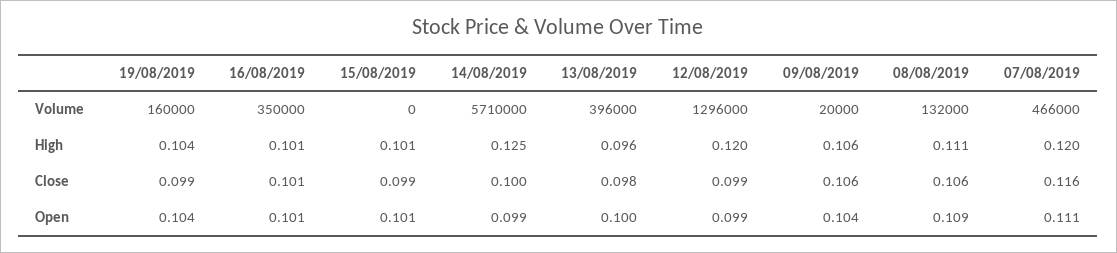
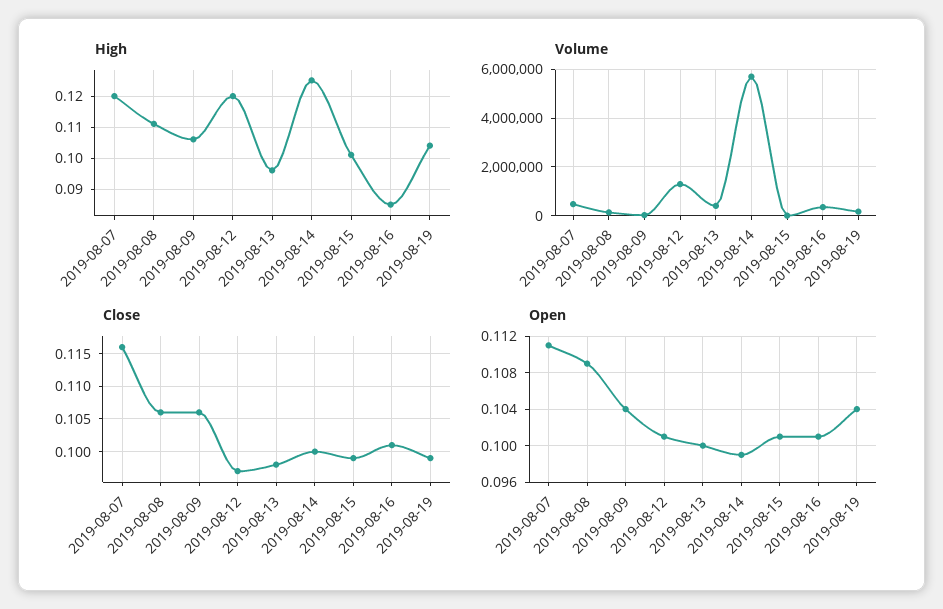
High, 16/08/2019: 0.101 -> 0.085
Close, 12/08/2019: 0.099 -> 0.097
Open, 12/08/2019: 0.099 -> 0.101

